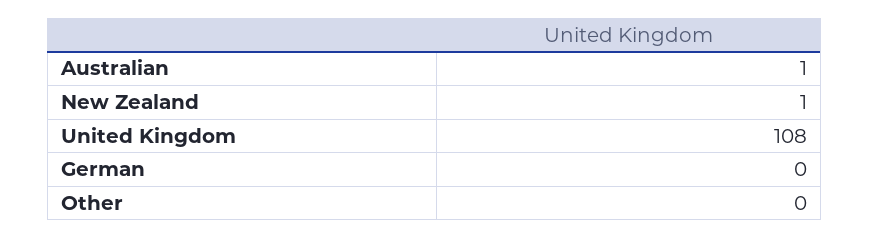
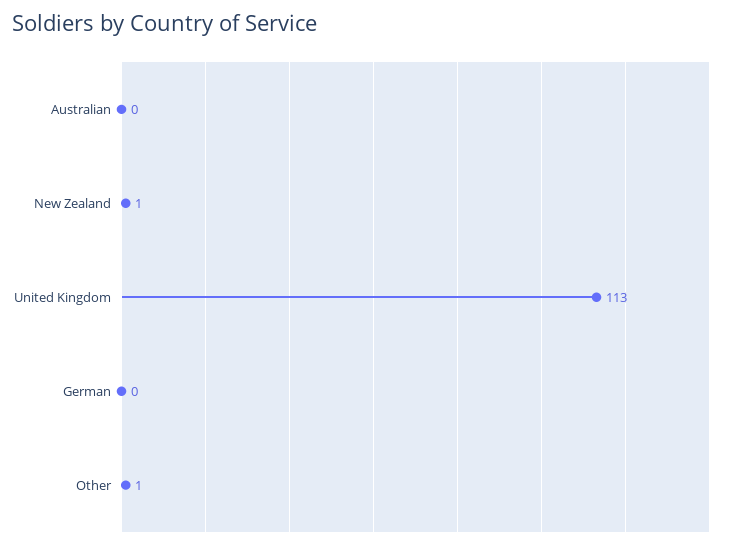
Australian: 1 -> 0
United Kingdom: 108 -> 113
Other: 0 -> 1

